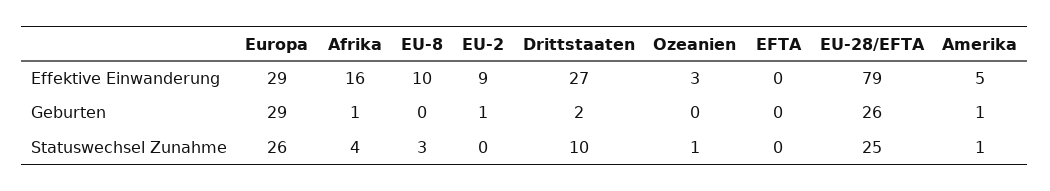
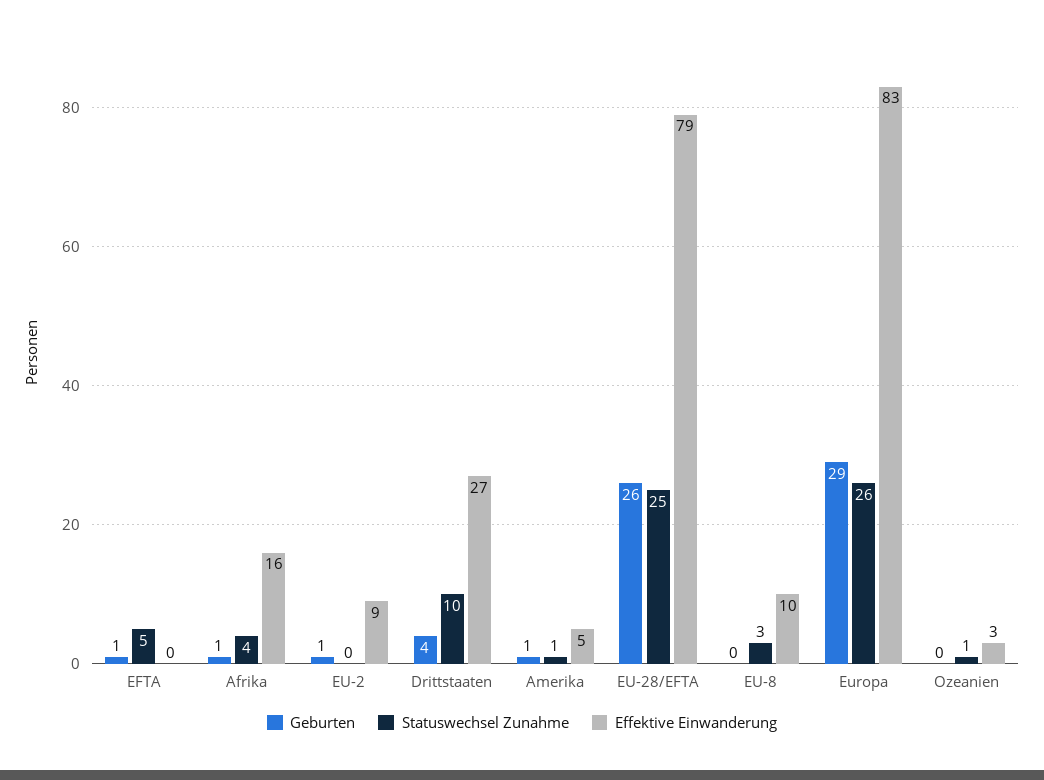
Effektive Einwanderung, Europa: 29 -> 83
Geburten, Drittstaaten: 2 -> 4
Geburten, EFTA: 0 -> 1
Statuswechsel Zunahme, EFTA: 0 -> 5

